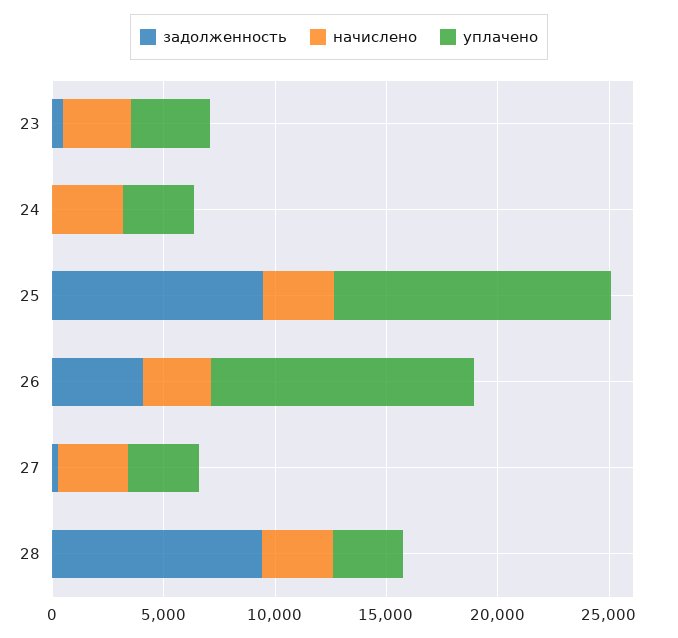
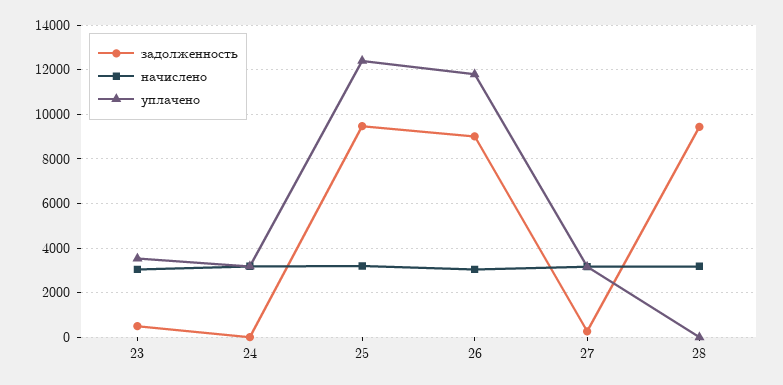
задолженность, 26: 4000 -> 9000
уплачено, 28: 3000 -> 0

